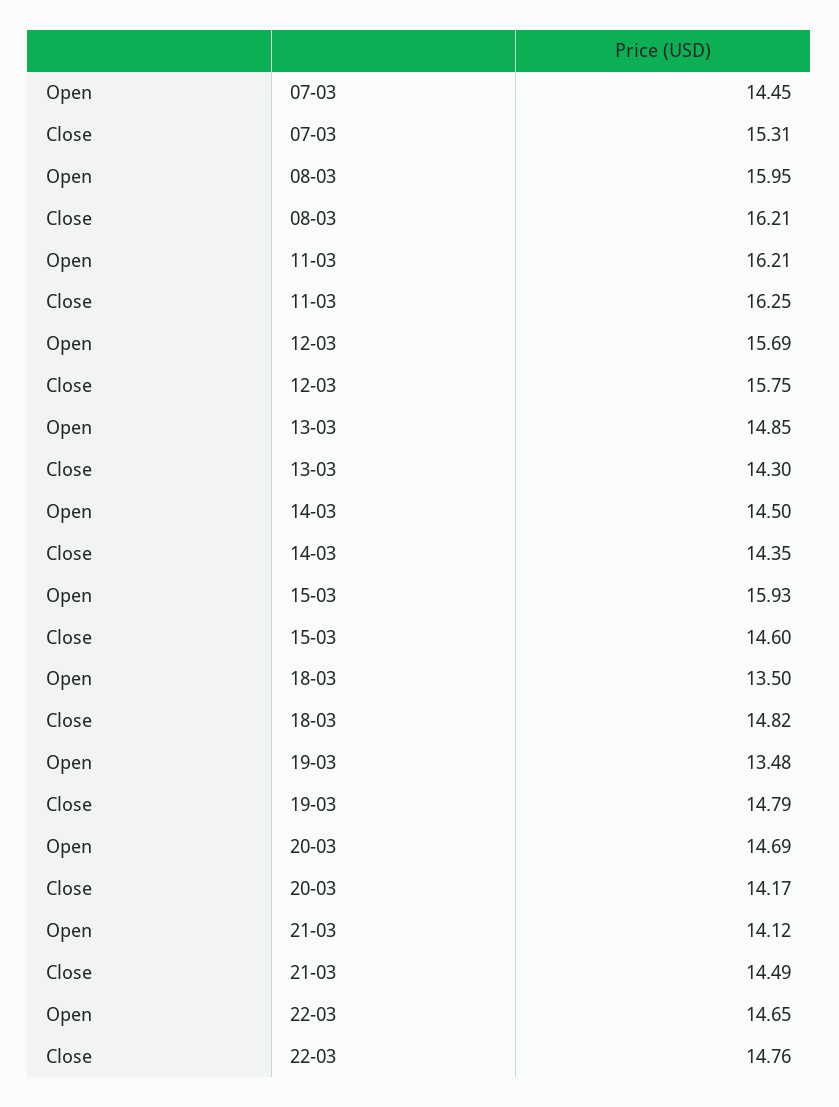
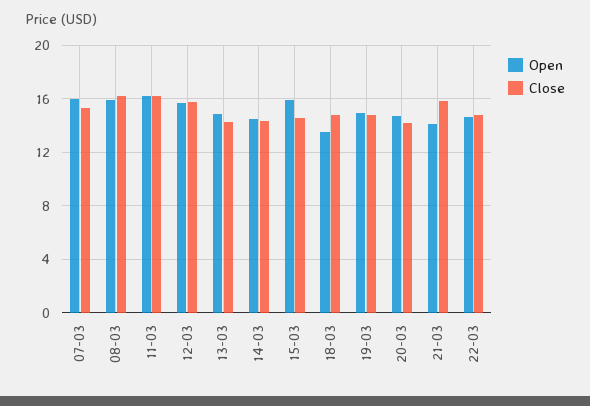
Open, 07-03: 14.45 -> 16
Open, 19-03: 13.48 -> 15
Close, 21-03: 14.49 -> 16

